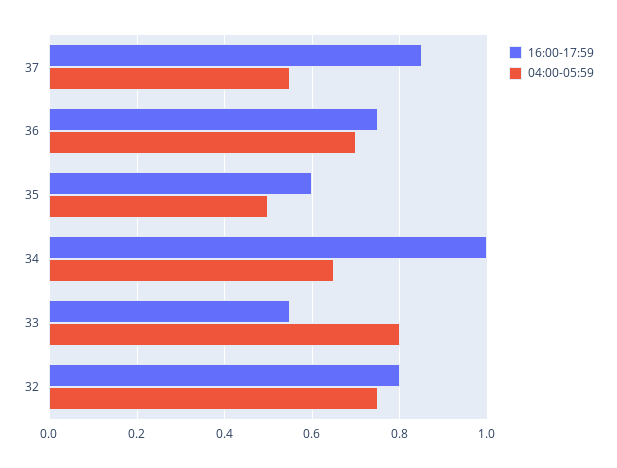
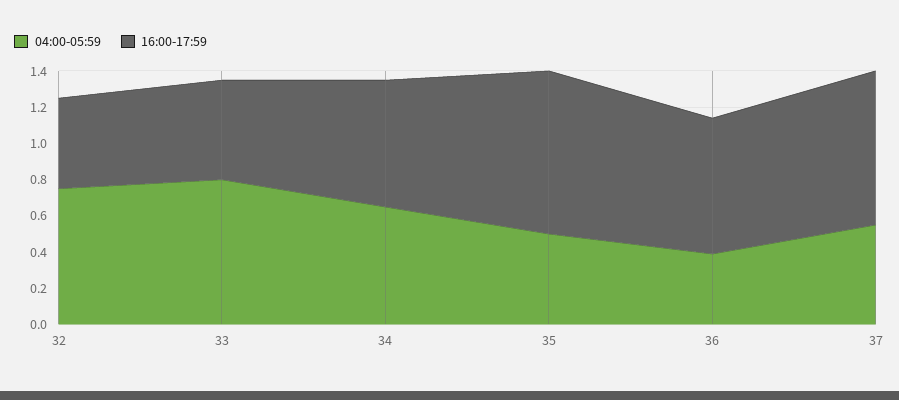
04:00-05:59, 36: 0.7 -> 0.4
16:00-17:59, 35: 0.6 -> 0.9
16:00-17:59, 34: 1 -> 0.7
16:00-17:59, 32: 0.8 -> 0.5

